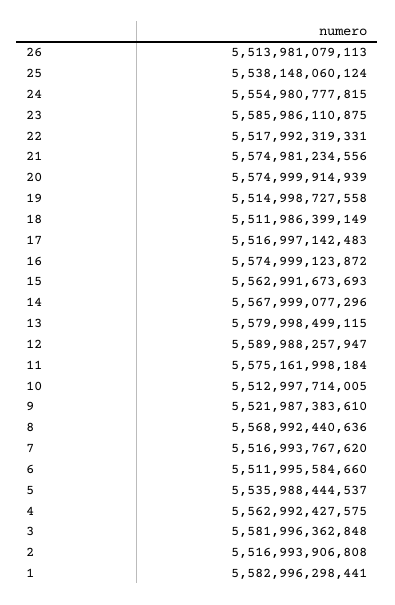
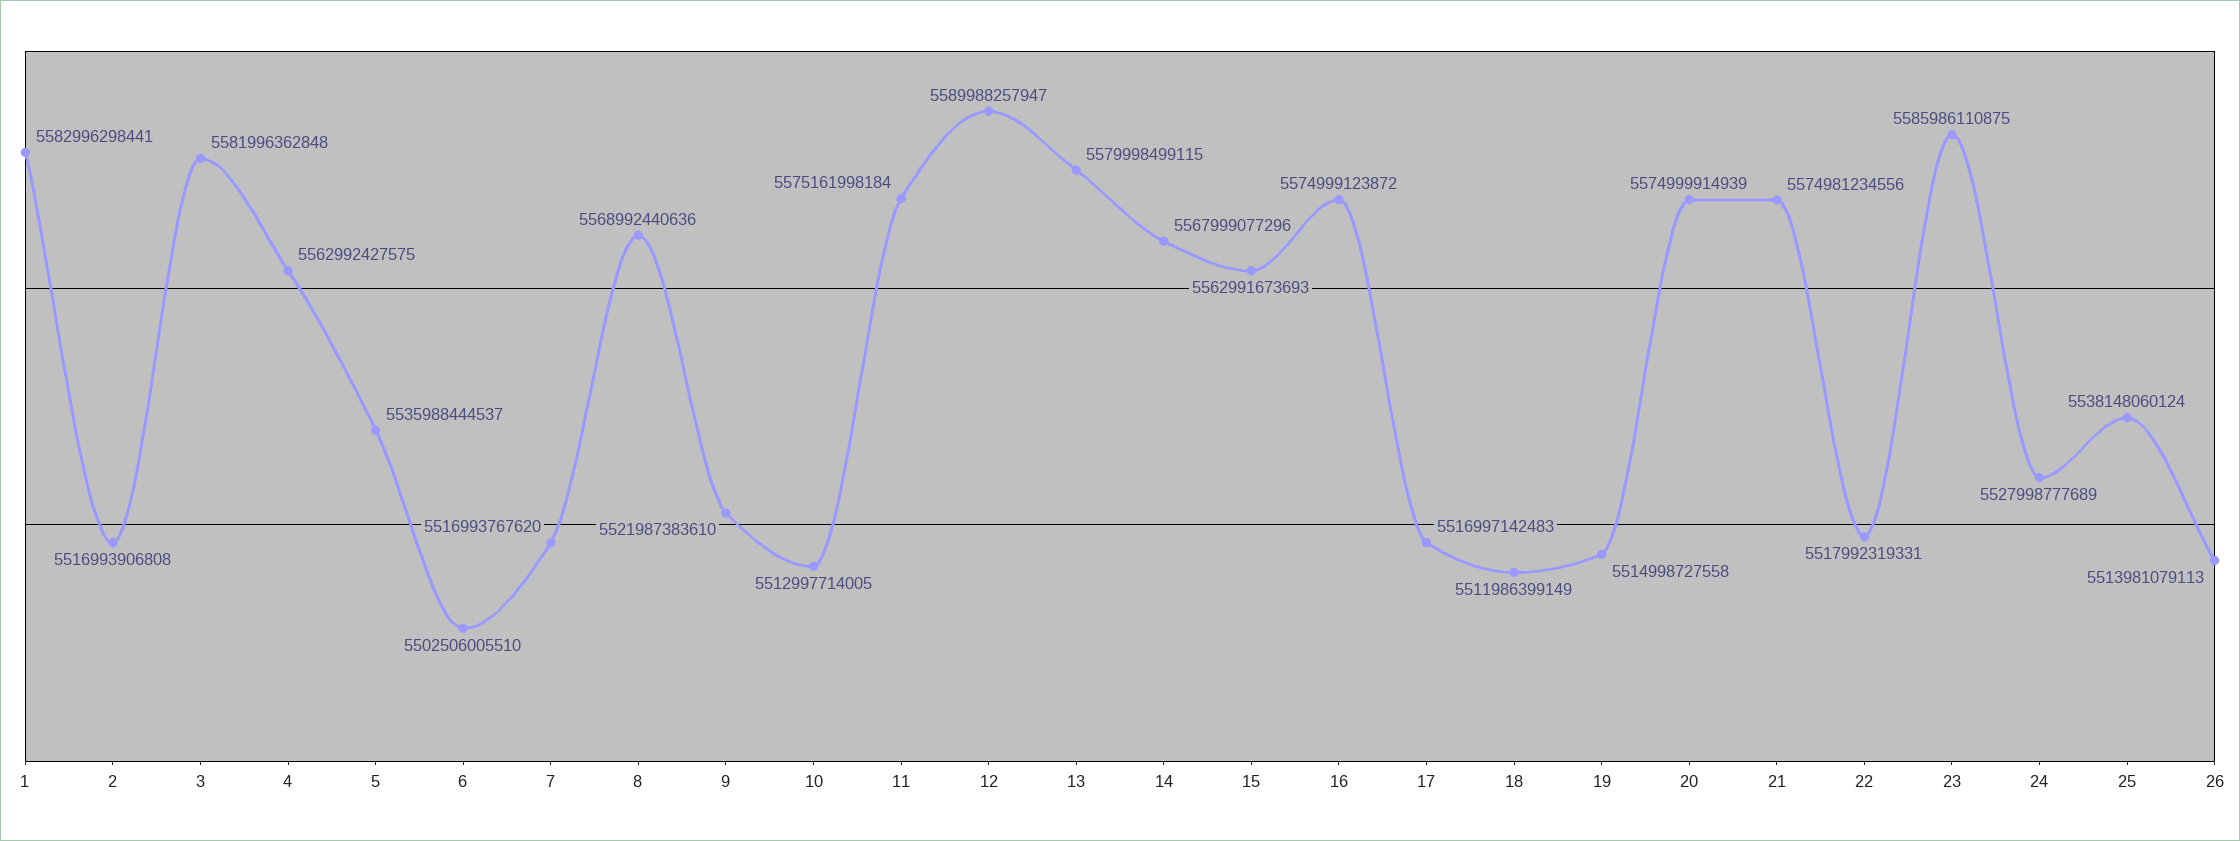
24: 5554980777815 -> 5527998777689
6: 5511995584660 -> 5502506005510

